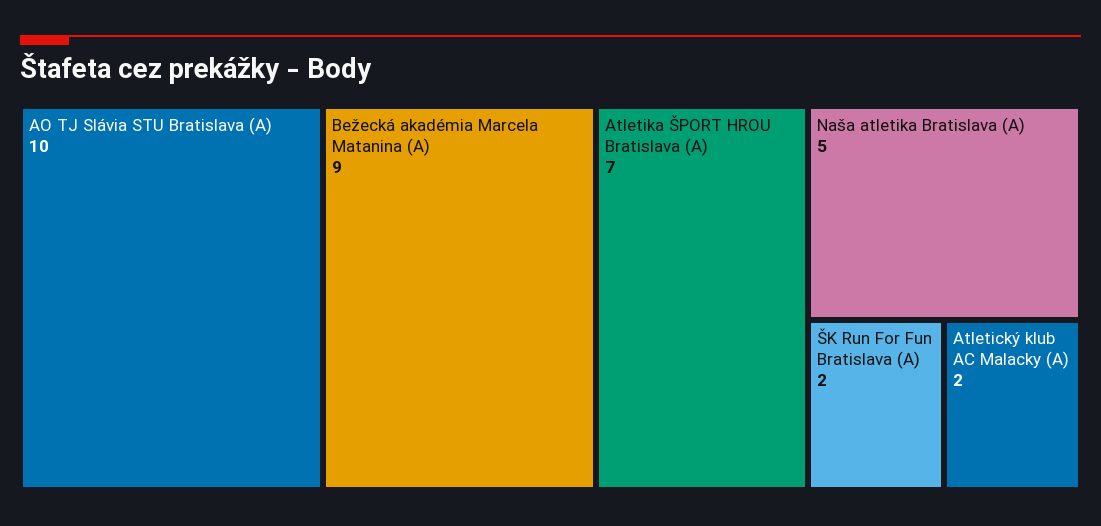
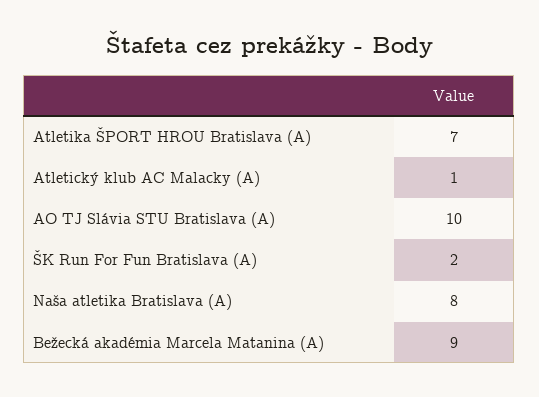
Naša atletika Bratislava (A): 5 -> 8
Atletický klub AC Malacky (A): 2 -> 1

